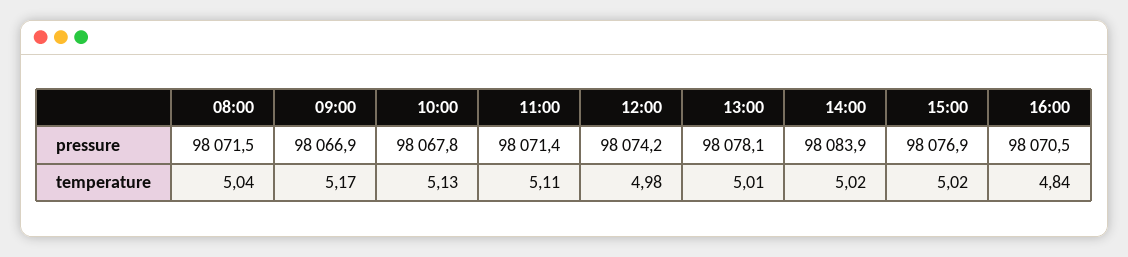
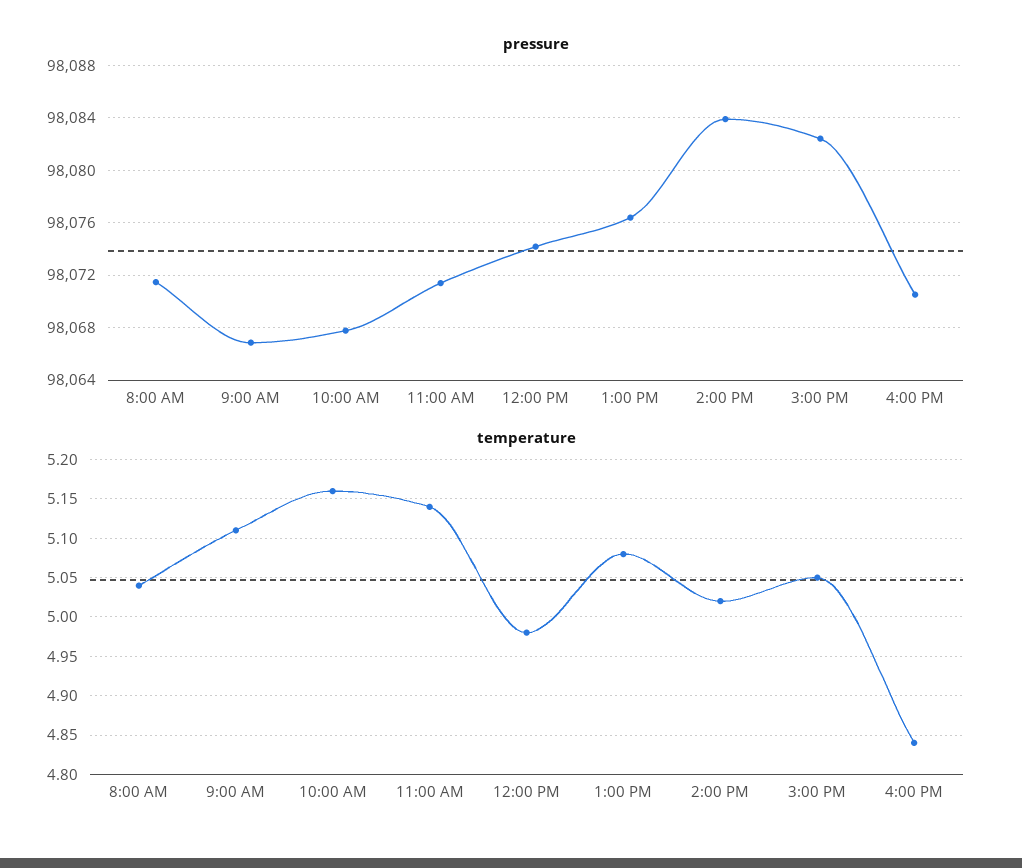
pressure, 13:00: 98078.1 -> 98076.5
pressure, 15:00: 98076.9 -> 98082.5
temperature, 09:00: 5.17 -> 5.11
temperature, 10:00: 5.13 -> 5.16
temperature, 11:00: 5.11 -> 5.14
temperature, 13:00: 5.01 -> 5.08
temperature, 15:00: 5.02 -> 5.05

